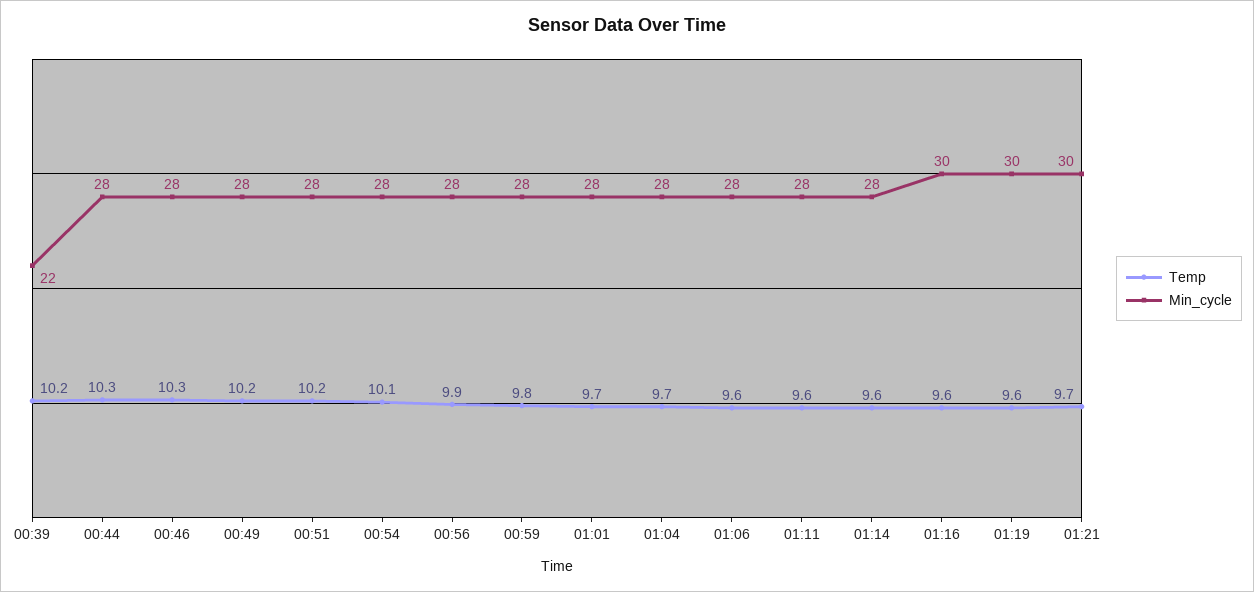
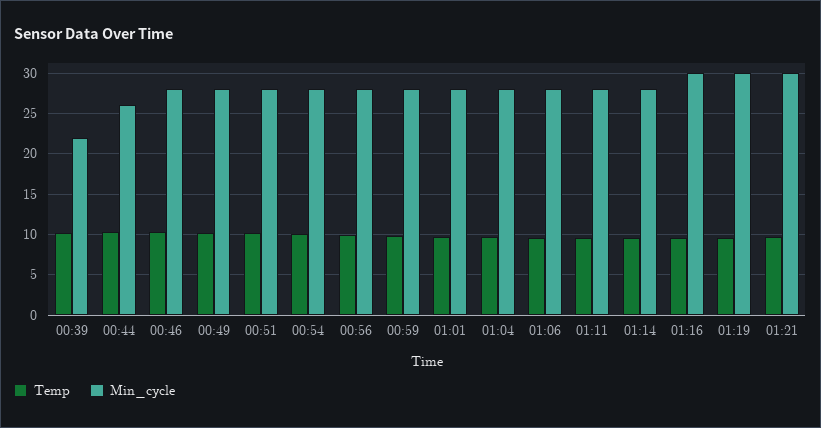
Min_cycle, 00:44: 28 -> 26

